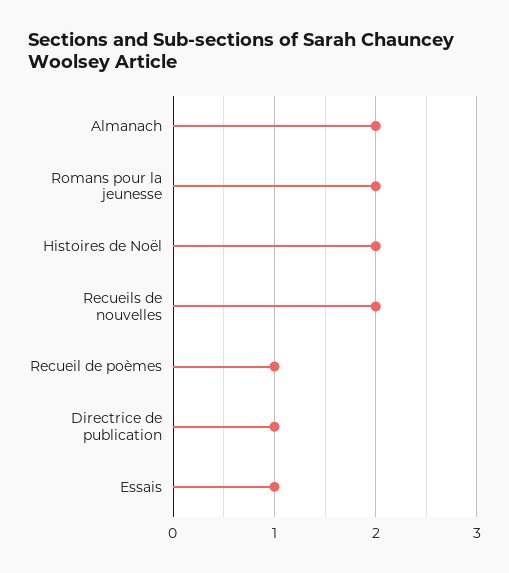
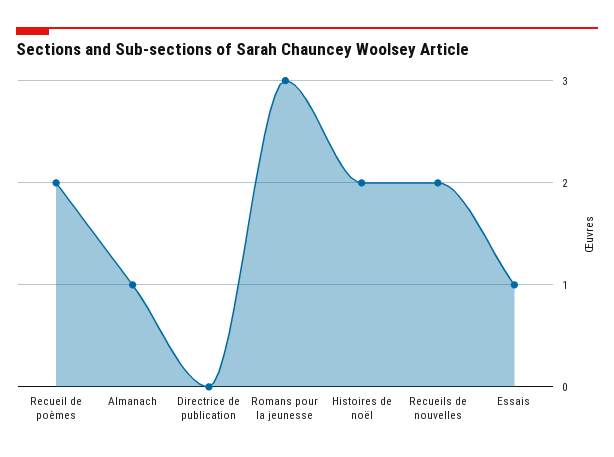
Almanach: 2 -> 1
Romans pour la jeunesse: 2 -> 3
Recueil de poèmes: 1 -> 2
Directrice de publication: 1 -> 0

